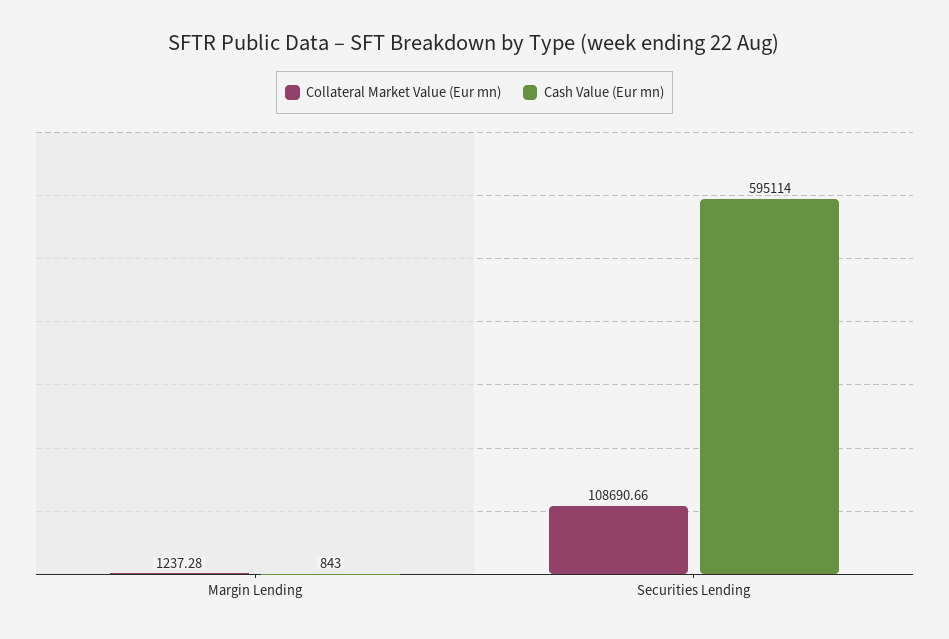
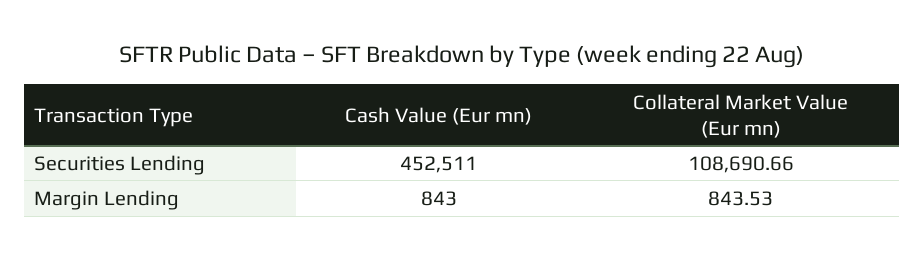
Collateral Market Value (Eur mn), Margin Lending: 1237.28 -> 843.53
Cash Value (Eur mn), Securities Lending: 595114 -> 452511

